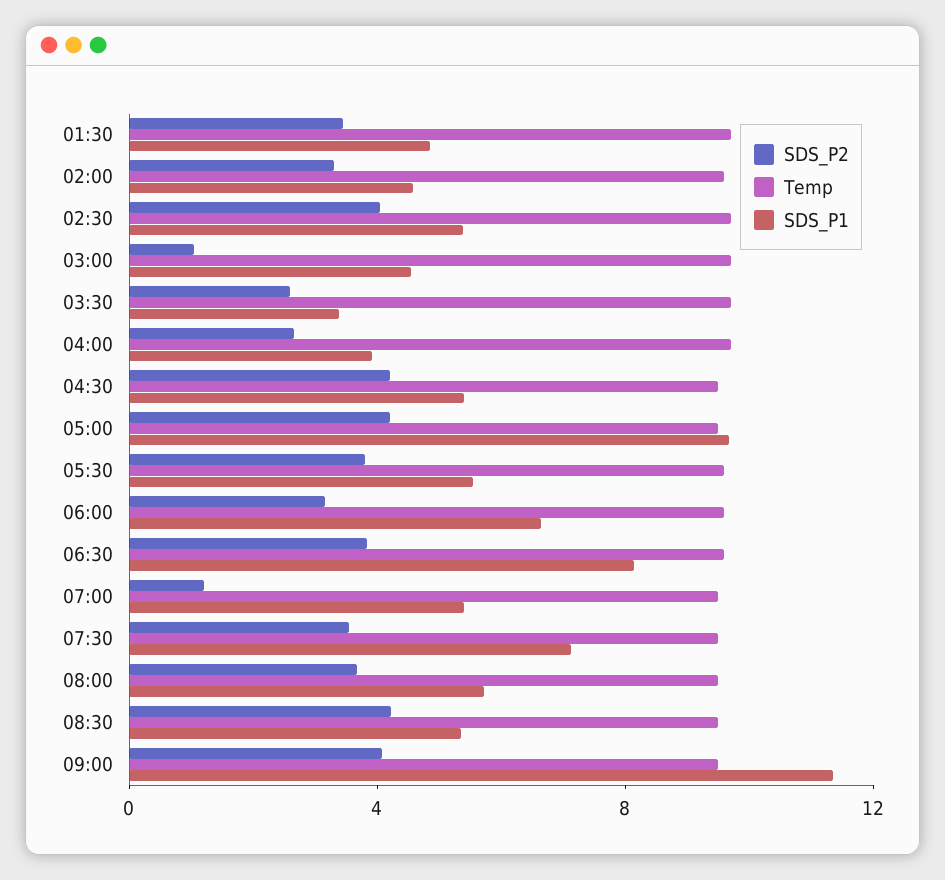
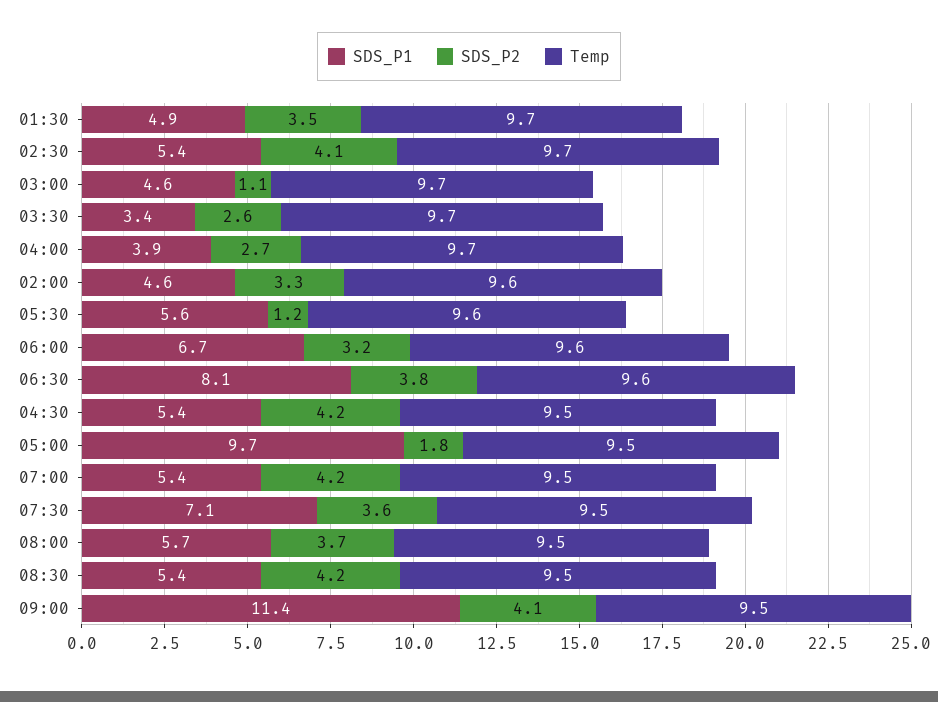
SDS_P2, 05:00: 4 -> 1.8
SDS_P2, 05:30: 4 -> 1.2
SDS_P2, 07:00: 1 -> 4.2

